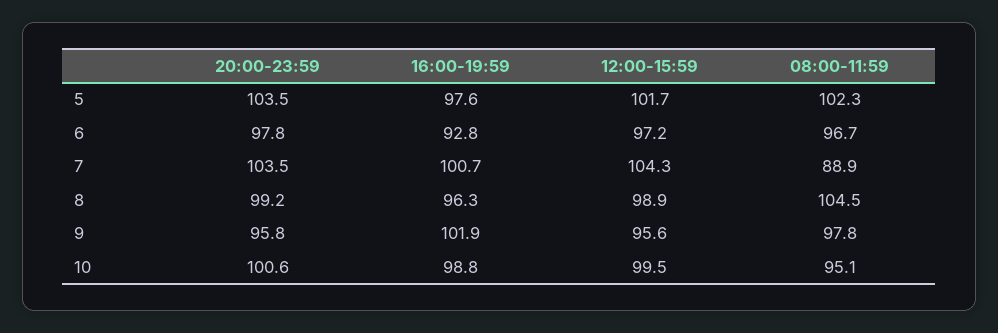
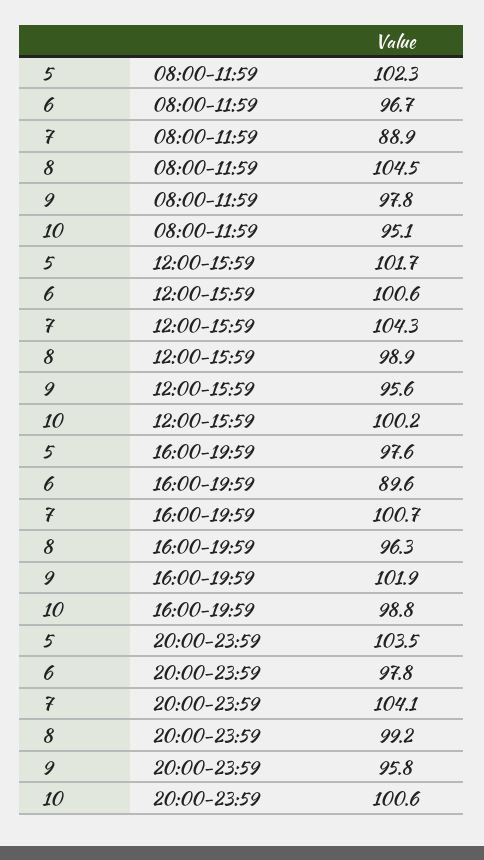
16:00-19:59, 6: 92.8 -> 89.6
12:00-15:59, 6: 97.2 -> 100.6
20:00-23:59, 7: 103.5 -> 104.1
12:00-15:59, 10: 99.5 -> 100.2

